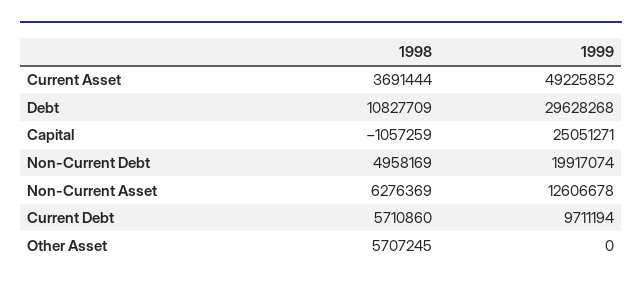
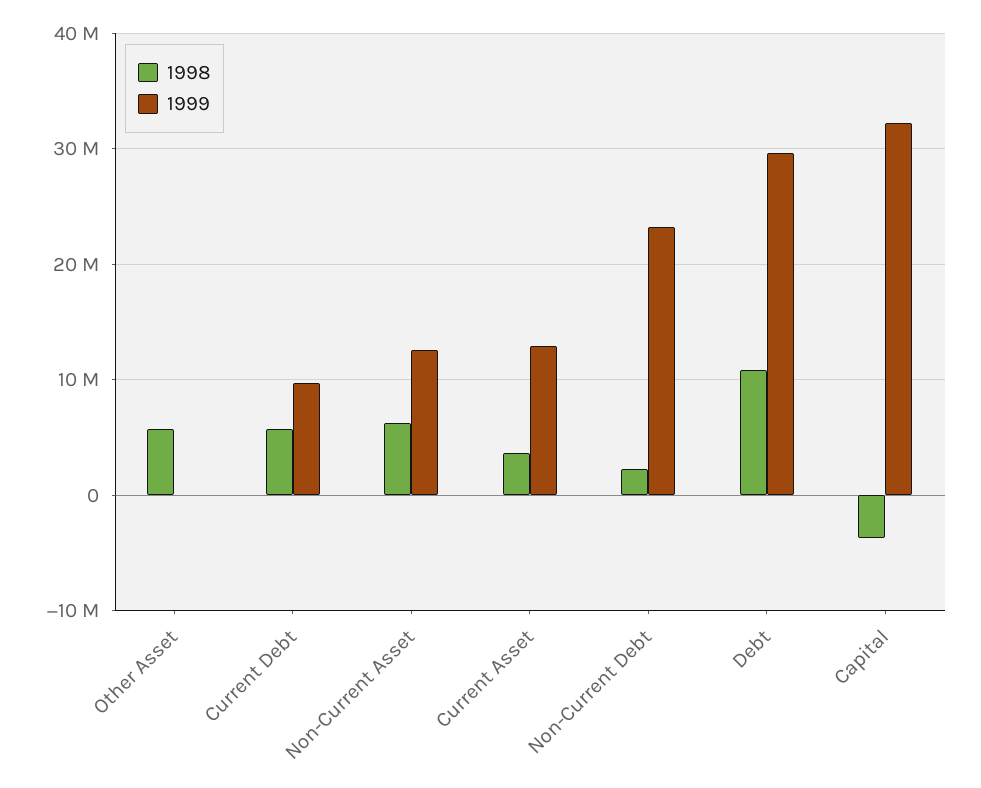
1999, Current Asset: 49225852 -> 13000000
1998, Capital: -1057259 -> -4000000
1999, Capital: 25051271 -> 32000000
1998, Non-Current Debt: 4958169 -> 2000000
1999, Non-Current Debt: 19917074 -> 23000000

